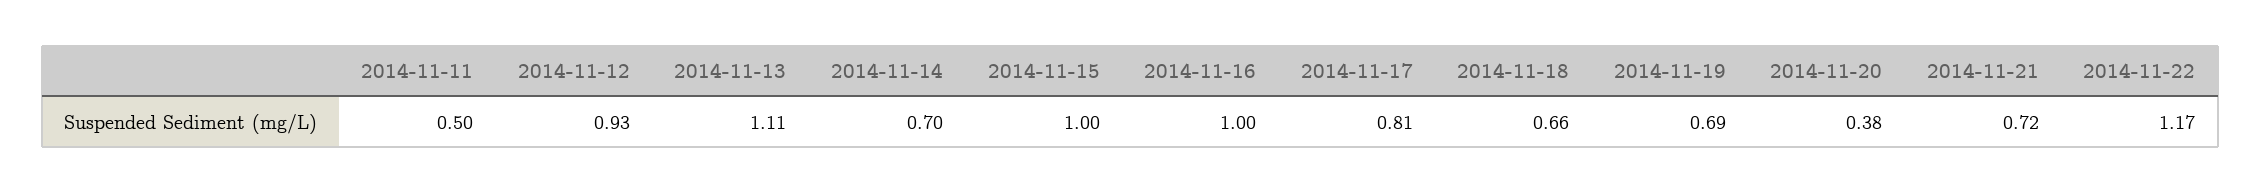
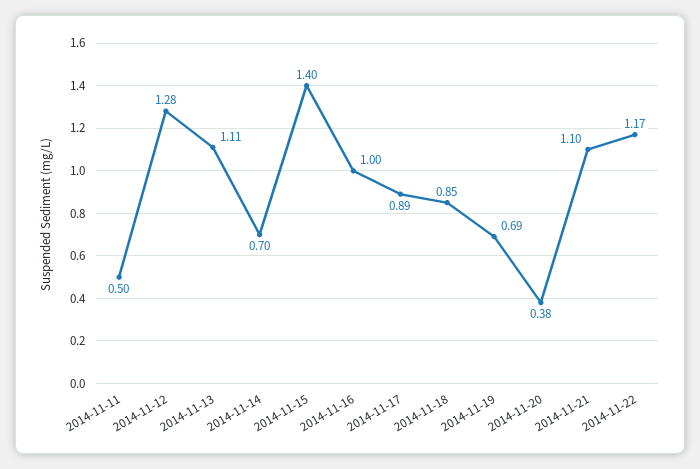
2014-11-12: 0.93 -> 1.28
2014-11-15: 1 -> 1.4
2014-11-17: 0.81 -> 0.89
2014-11-18: 0.66 -> 0.85
2014-11-21: 0.72 -> 1.1

